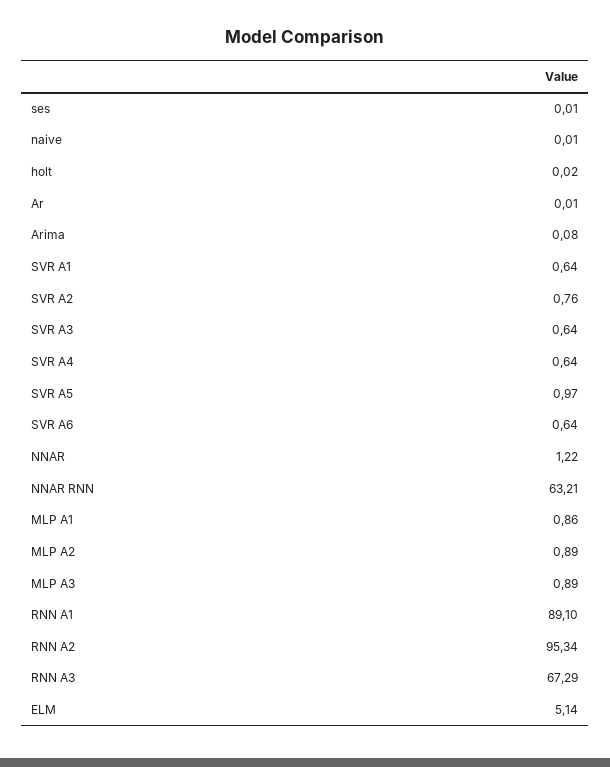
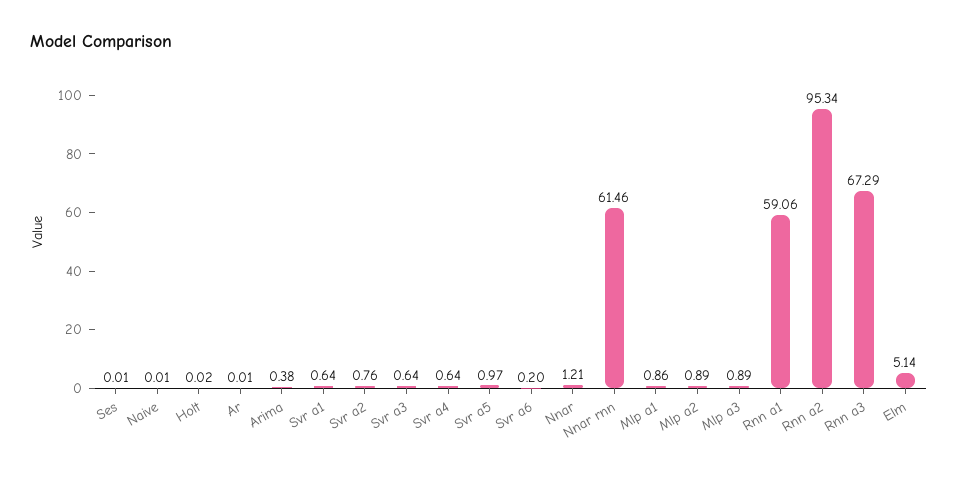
Arima: 0.08 -> 0.38
SVR A6: 0.64 -> 0.2
NNAR: 1.22 -> 1.21
NNAR RNN: 63.21 -> 61.46
RNN A1: 89.1 -> 59.06

